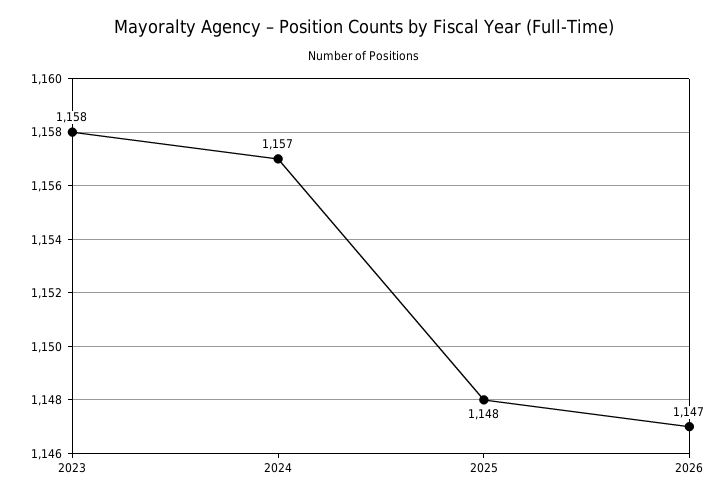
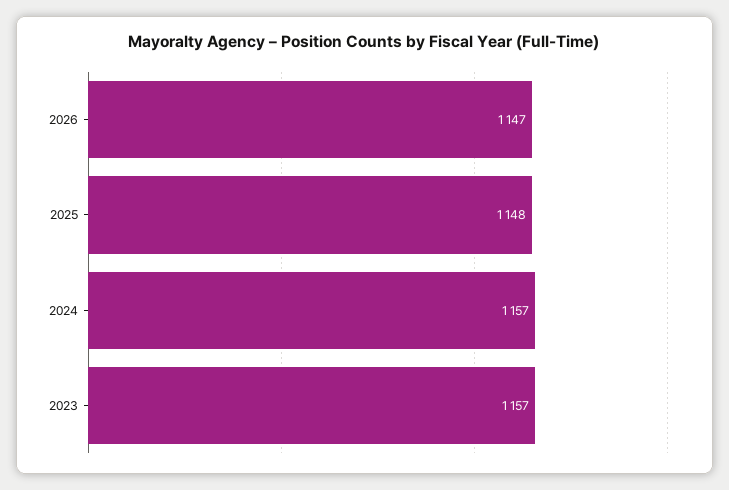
2023: 1158 -> 1157

